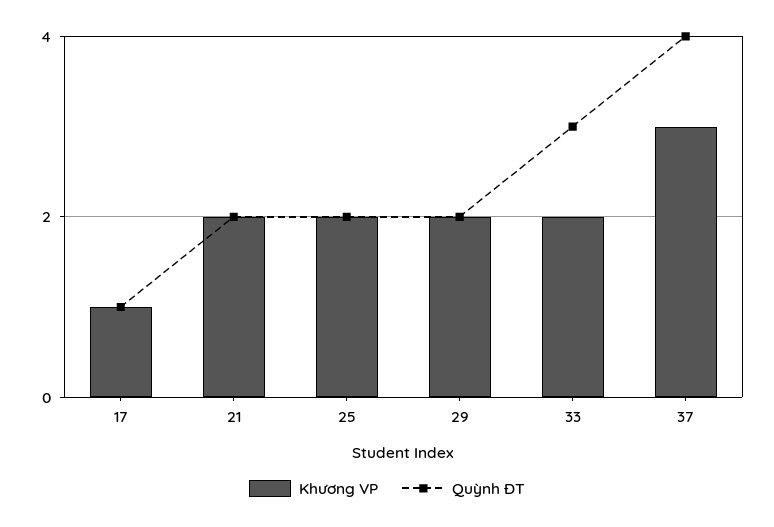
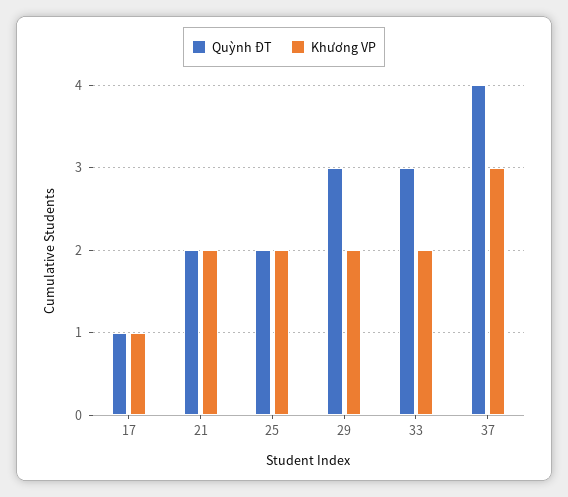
Quỳnh ĐT, 29: 2 -> 3

